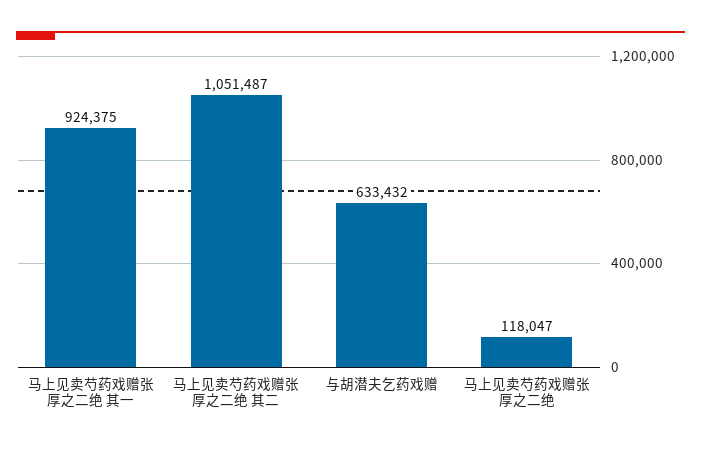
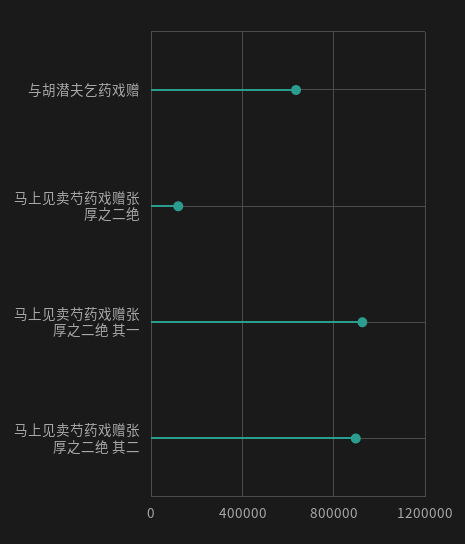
马上见卖芍药戏赠张厚之二绝 其二: 1051487 -> 900000

